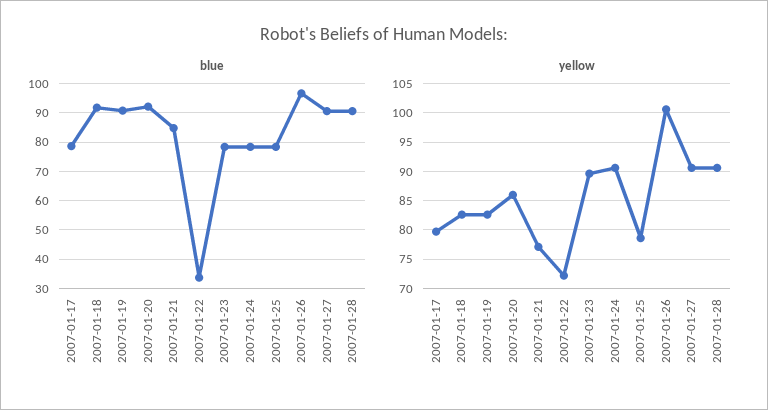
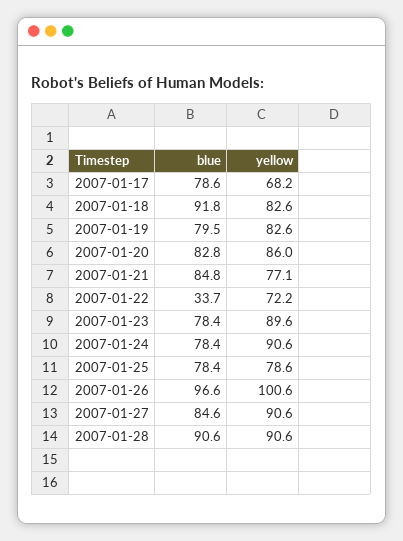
blue, 2007-01-19: 90 -> 79.5
blue, 2007-01-20: 92.5 -> 82.8
blue, 2007-01-27: 90 -> 84.6
yellow, 2007-01-17: 80 -> 68.2

